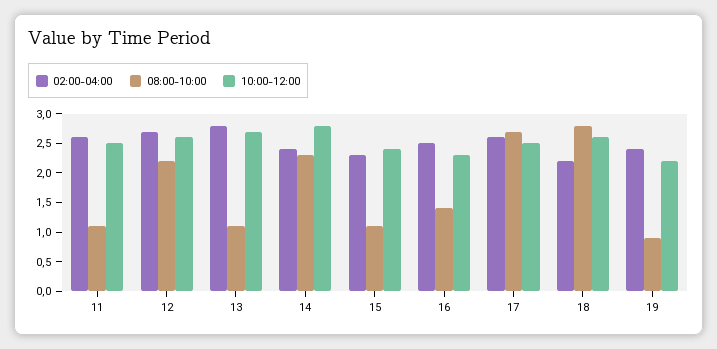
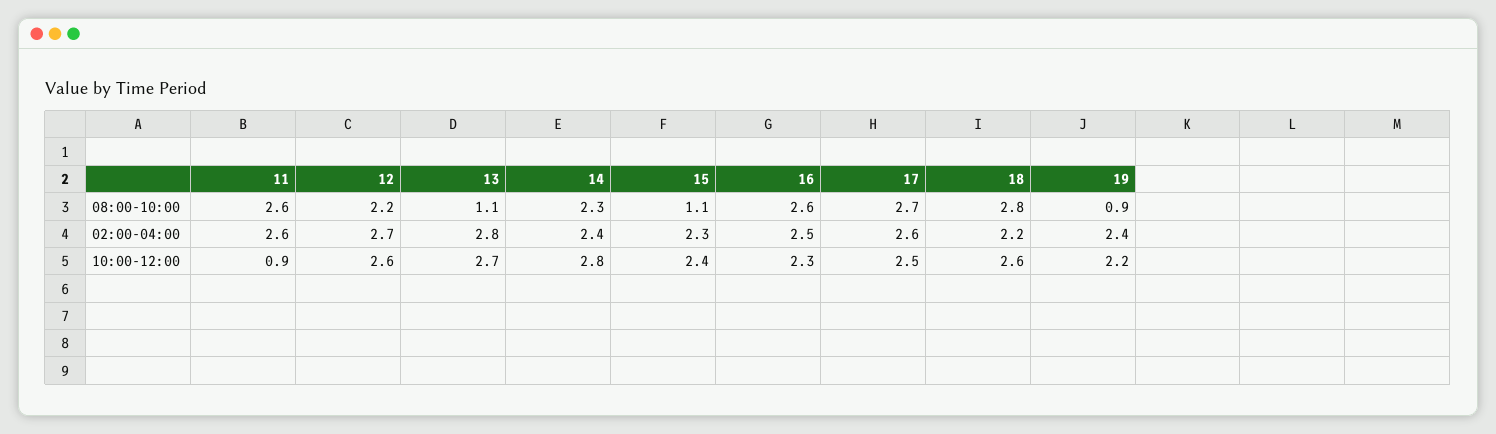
08:00-10:00, 11: 1 -> 2.6
10:00-12:00, 11: 2.5 -> 0.9
08:00-10:00, 16: 1.5 -> 2.6

